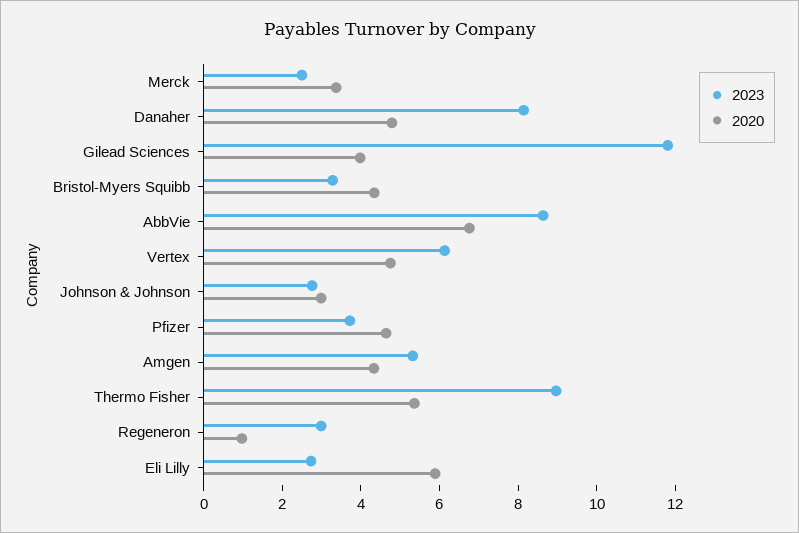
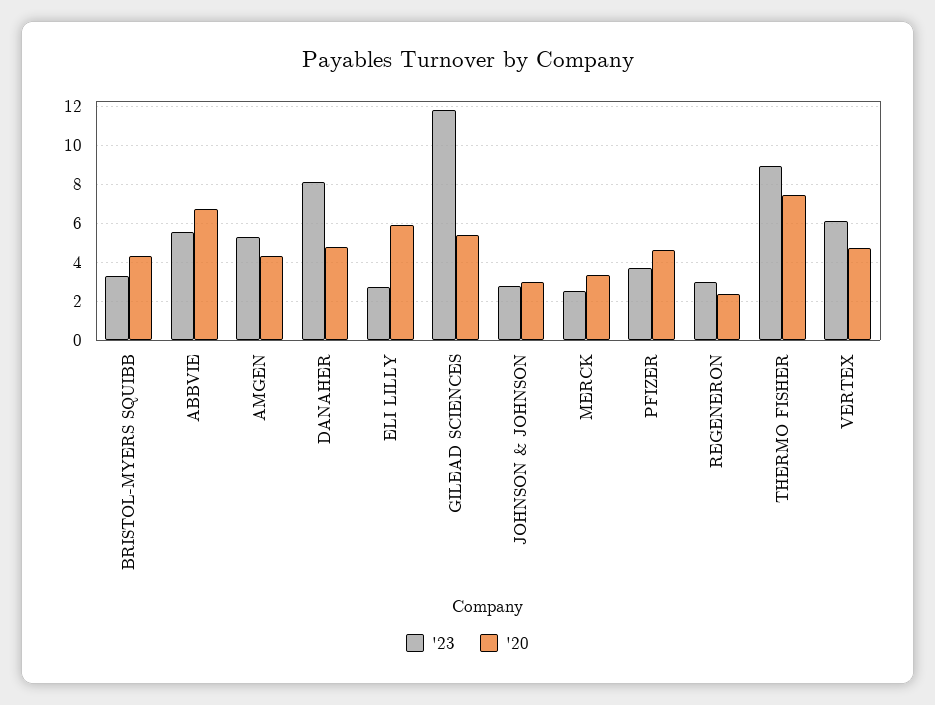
2020, Gilead Sciences: 4 -> 5.5
2023, AbbVie: 8.5 -> 5.5
2020, Thermo Fisher: 5.5 -> 7.5
2020, Regeneron: 1 -> 2.5

